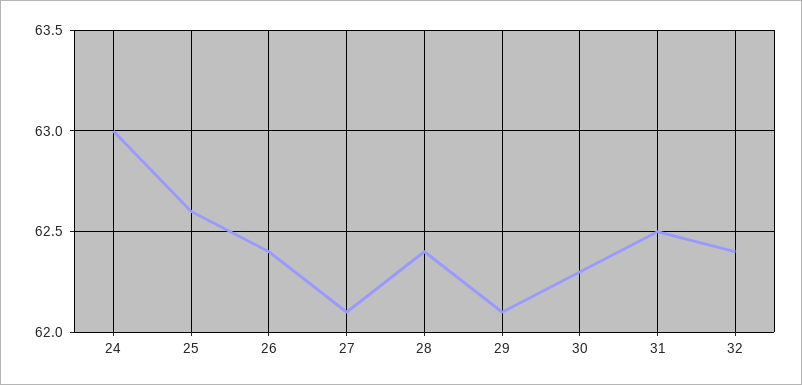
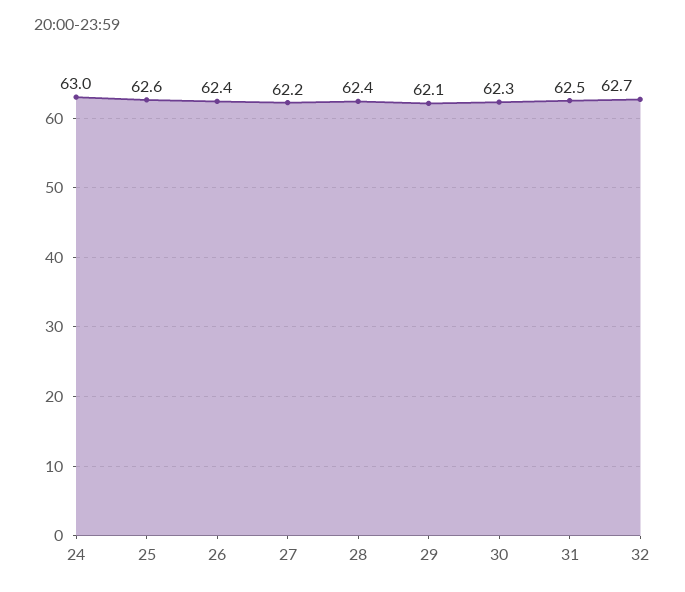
27: 62.1 -> 62.2
32: 62.4 -> 62.7

